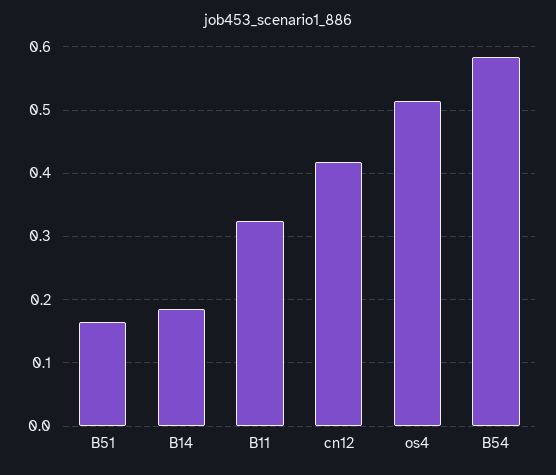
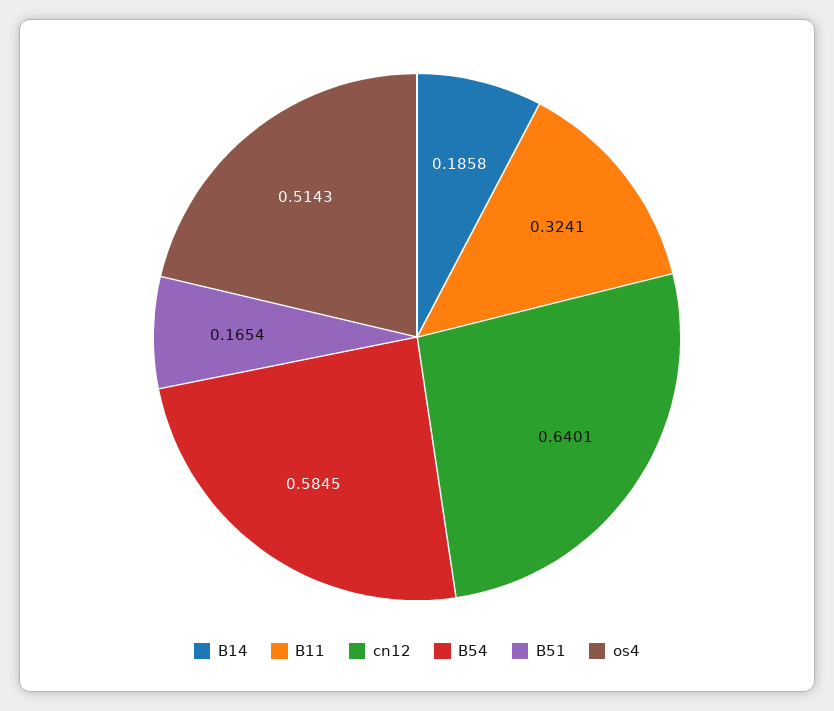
cn12: 0.42 -> 0.6401

